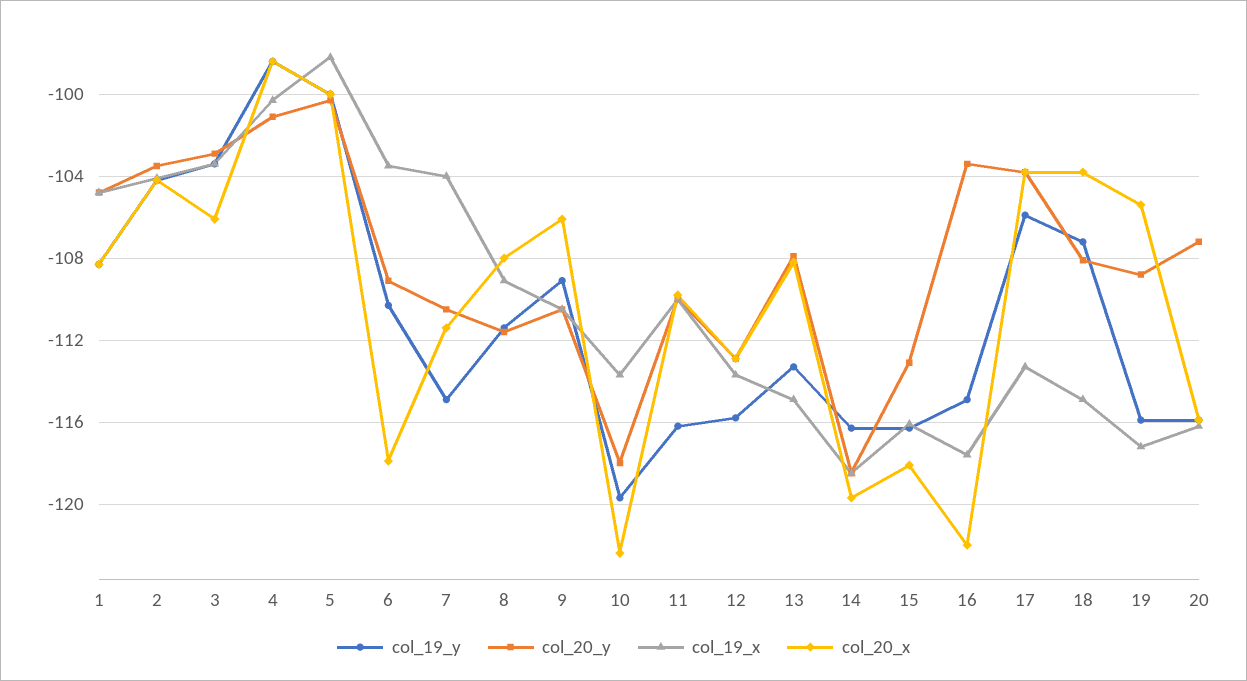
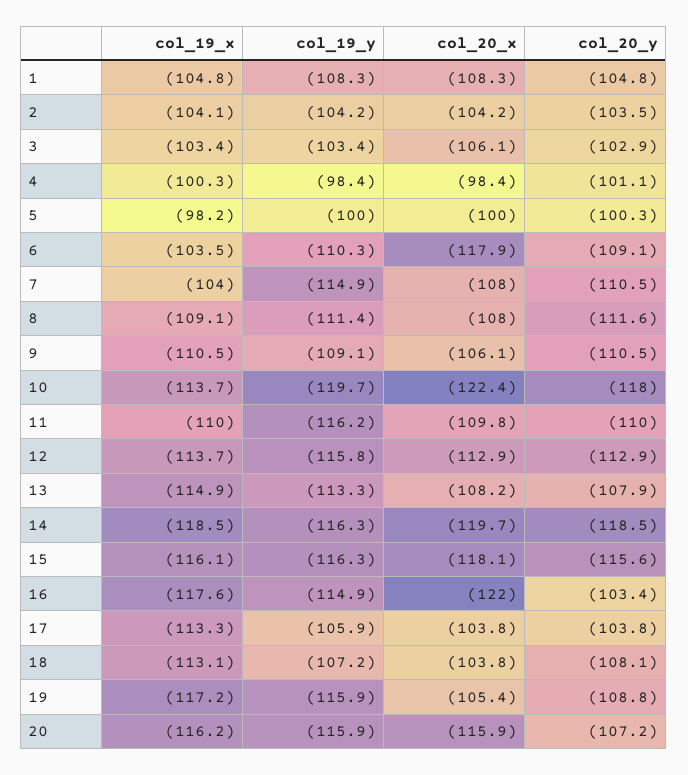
col_20_x, 7: -111.5 -> -108
col_20_y, 15: -113 -> -115.6
col_19_x, 18: -115 -> -113.1

